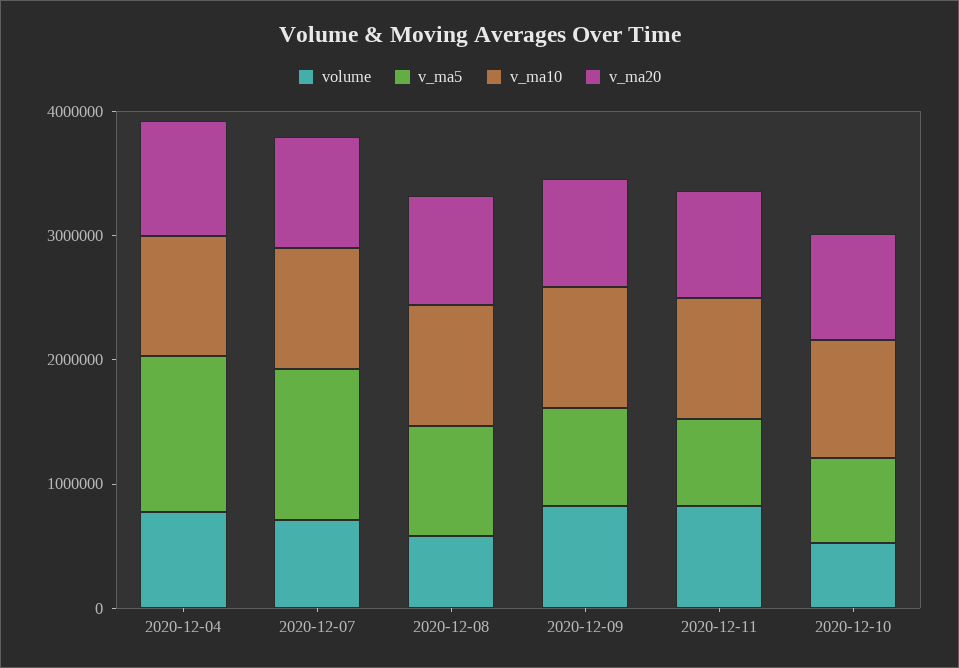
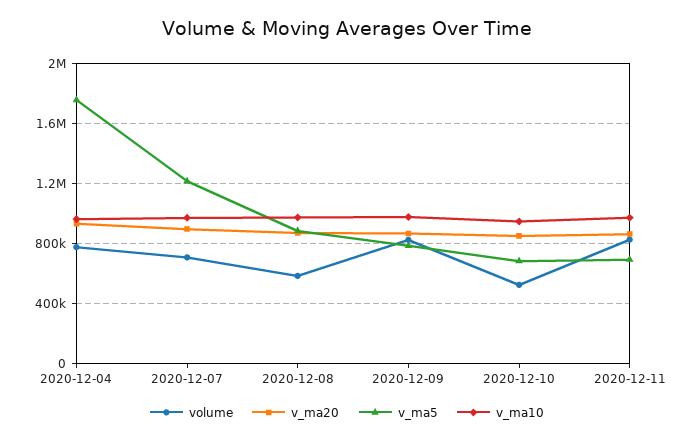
v_ma5, 2020-12-04: 1200000 -> 1750000

